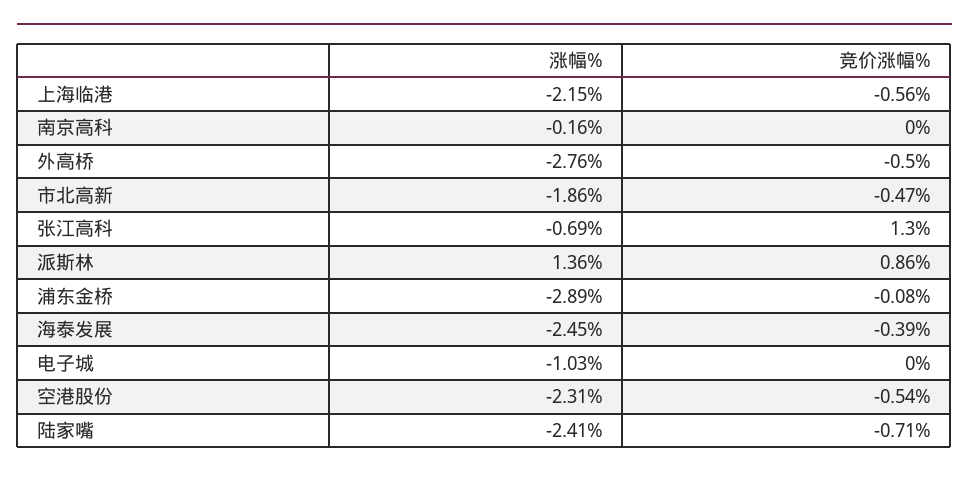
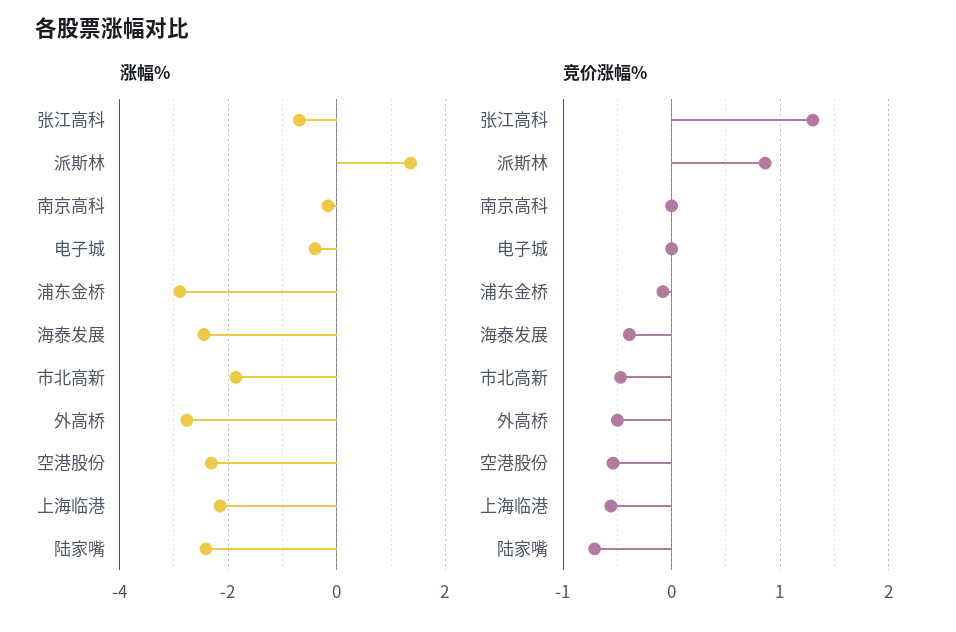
涨幅%, 电子城: -1.03 -> -0.4

